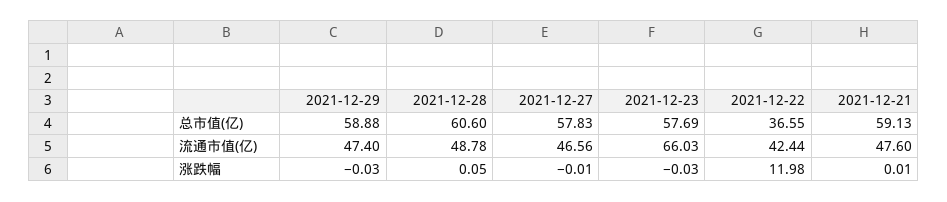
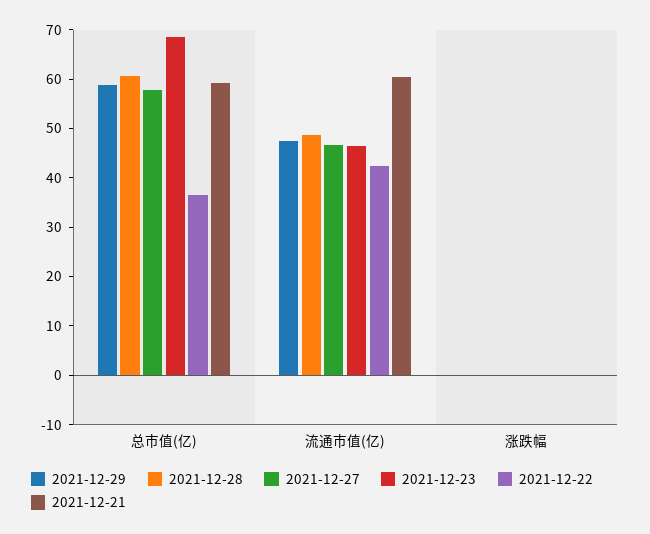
2021-12-23, 总市值(亿): 57.69 -> 68
2021-12-23, 流通市值(亿): 66.03 -> 46
2021-12-21, 流通市值(亿): 47.6 -> 60
2021-12-22, 涨跌幅: 11.98 -> 0

